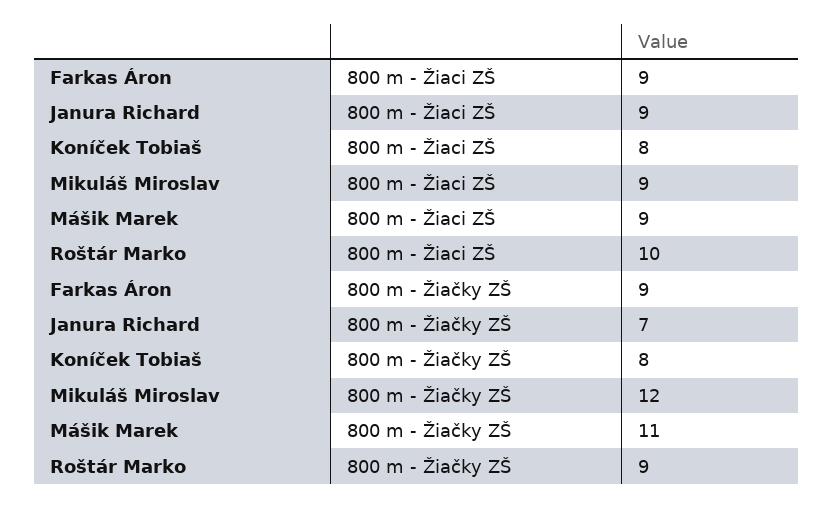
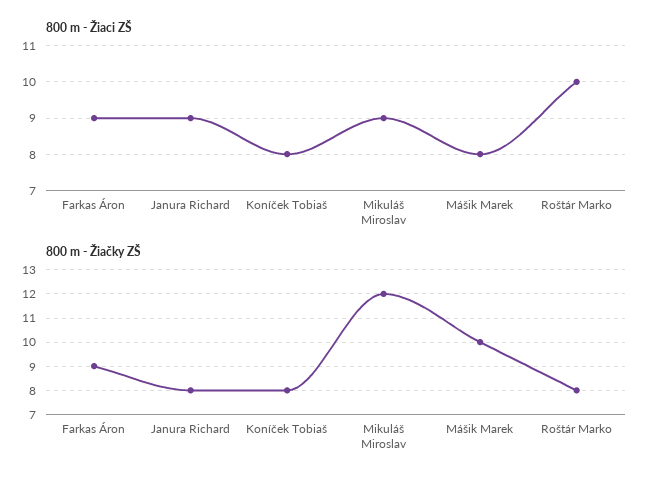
800 m - Žiaci ZŠ, Mášik Marek: 9 -> 8
800 m - Žiačky ZŠ, Janura Richard: 7 -> 8
800 m - Žiačky ZŠ, Mášik Marek: 11 -> 10
800 m - Žiačky ZŠ, Roštár Marko: 9 -> 8

